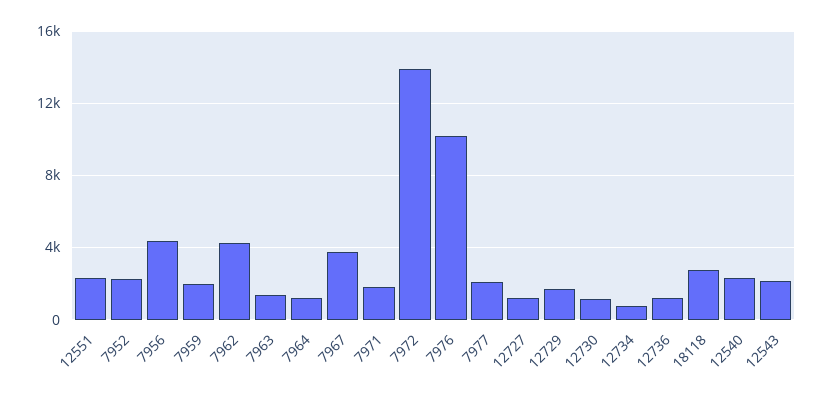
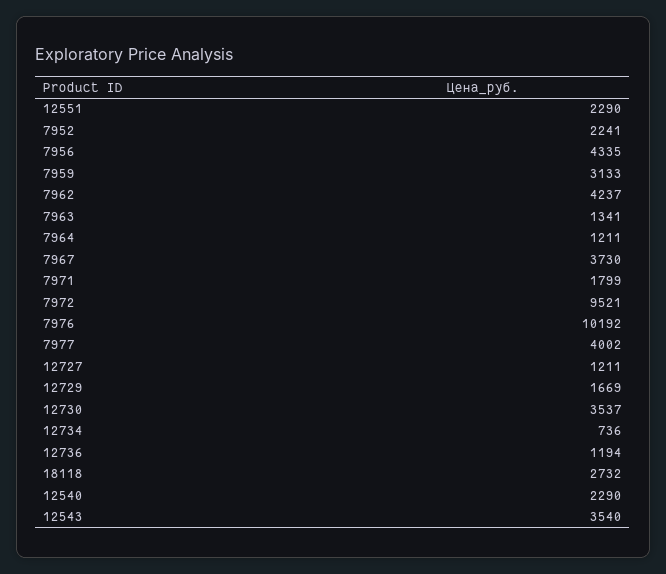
7959: 2000 -> 3133
7972: 14000 -> 9521
7977: 2000 -> 4002
12730: 1000 -> 3537
12543: 2000 -> 3540

